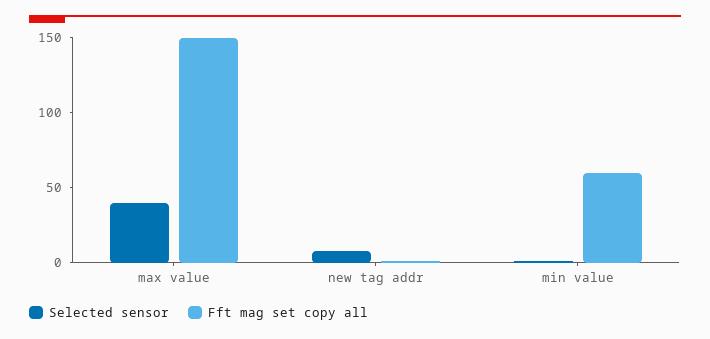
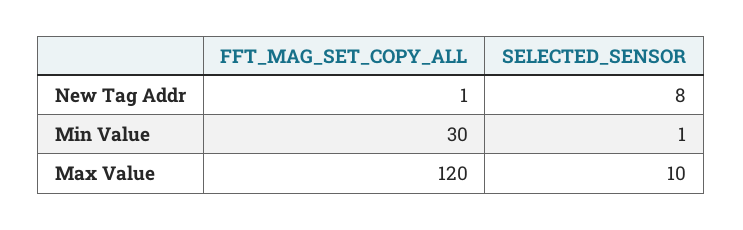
Selected sensor, max value: 40 -> 10
Fft mag set copy all, max value: 150 -> 120
Fft mag set copy all, min value: 60 -> 30

